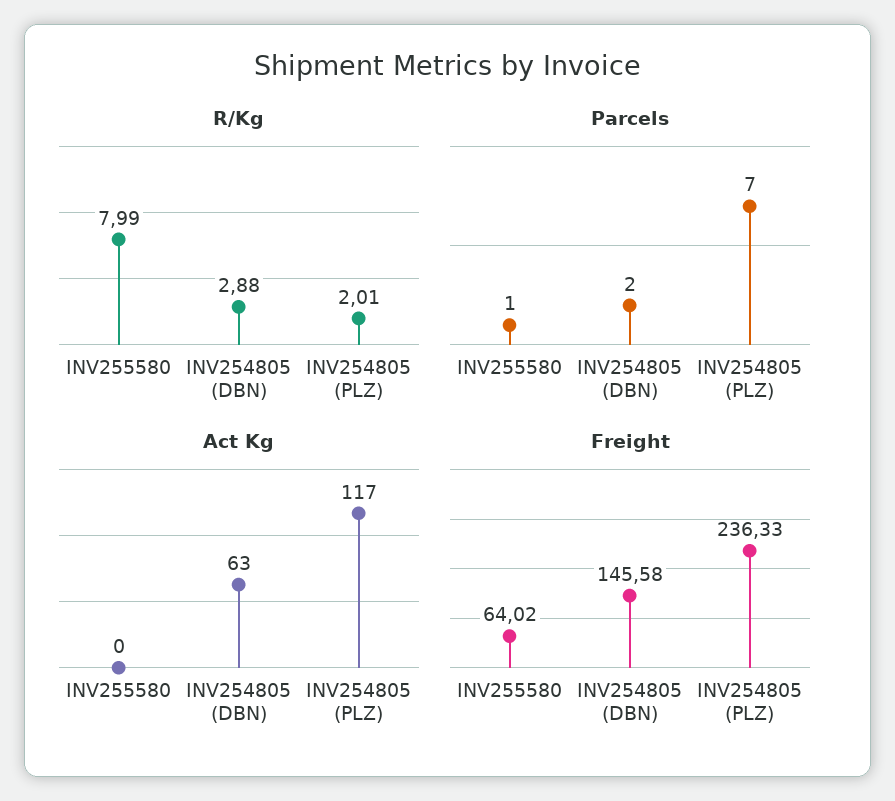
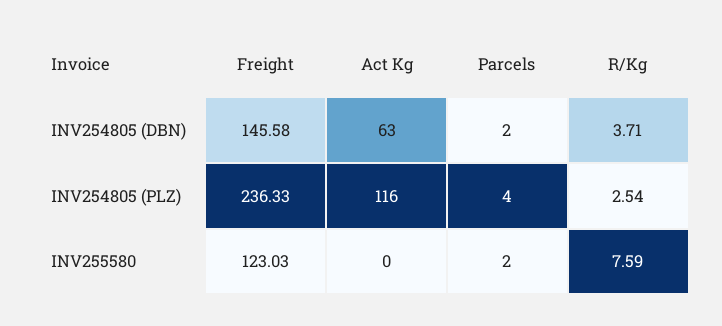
R/Kg, INV255580: 7.99 -> 7.59
R/Kg, INV254805 (DBN): 2.88 -> 3.71
R/Kg, INV254805 (PLZ): 2.01 -> 2.54
Parcels, INV255580: 1 -> 2
Parcels, INV254805 (PLZ): 7 -> 4
Act Kg, INV254805 (PLZ): 117 -> 116
Freight, INV255580: 64.02 -> 123.03

